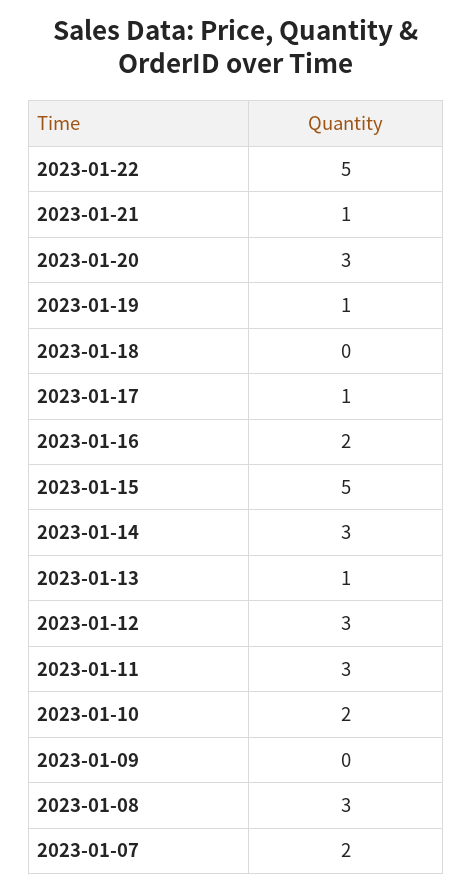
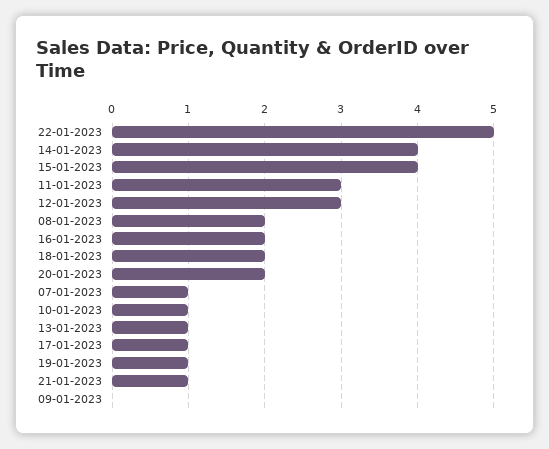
2023-01-20: 3 -> 2
2023-01-18: 0 -> 2
2023-01-15: 5 -> 4
2023-01-14: 3 -> 4
2023-01-10: 2 -> 1
2023-01-08: 3 -> 2
2023-01-07: 2 -> 1

